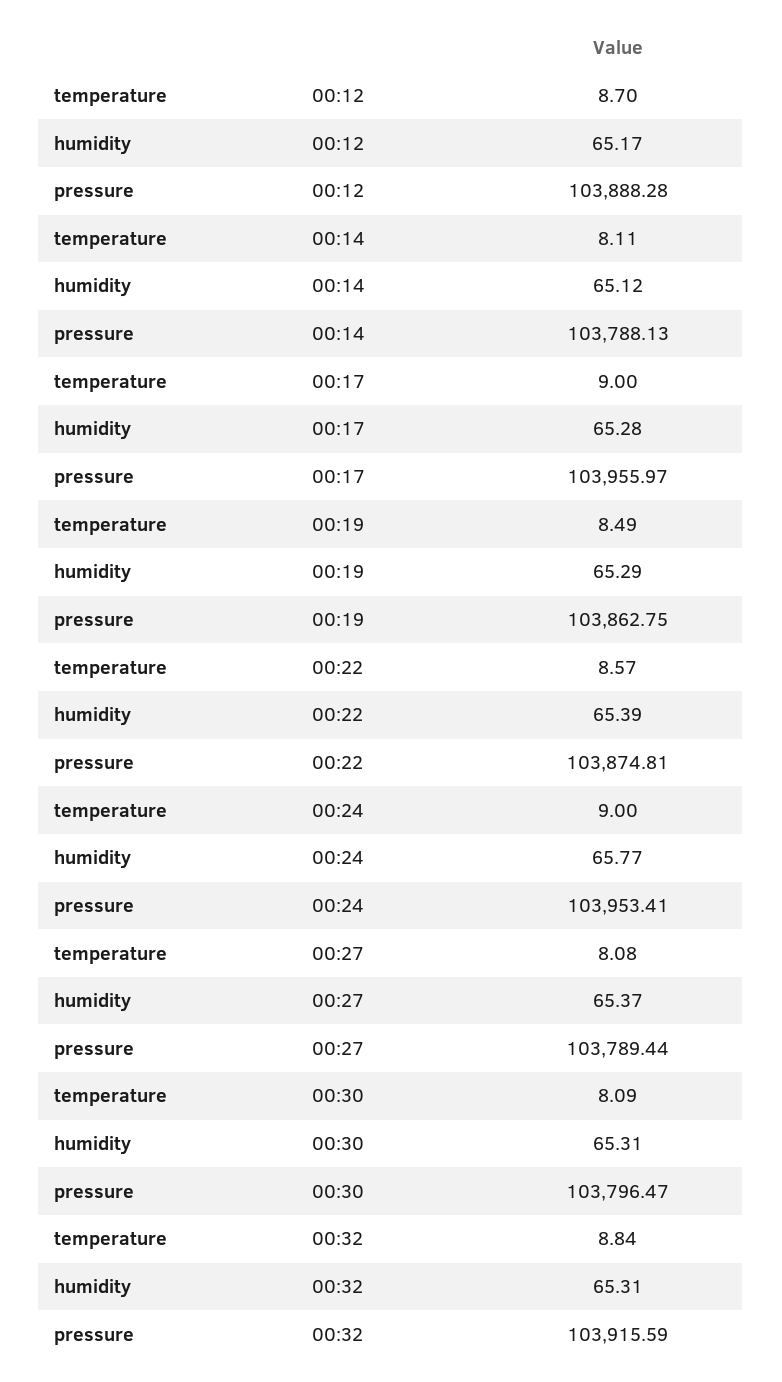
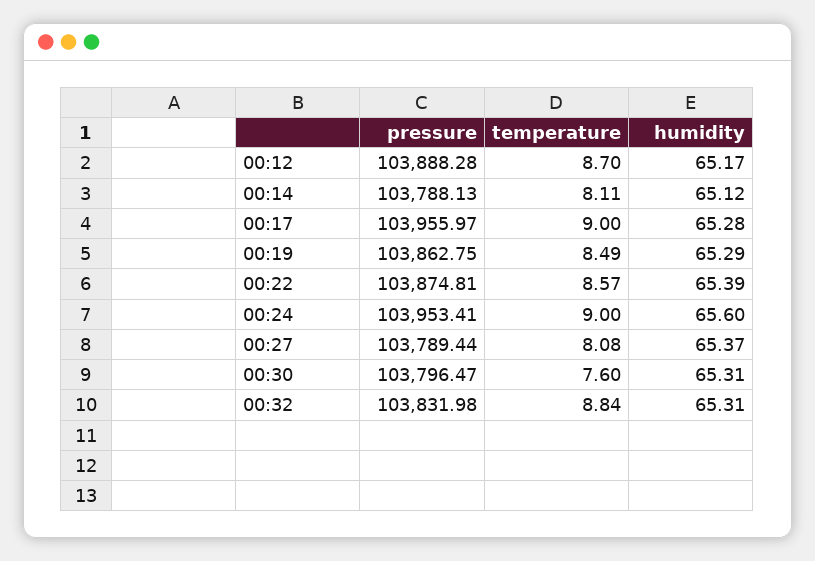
humidity, 00:24: 65.77 -> 65.6
temperature, 00:30: 8.09 -> 7.6
pressure, 00:32: 103915.59 -> 103831.98

